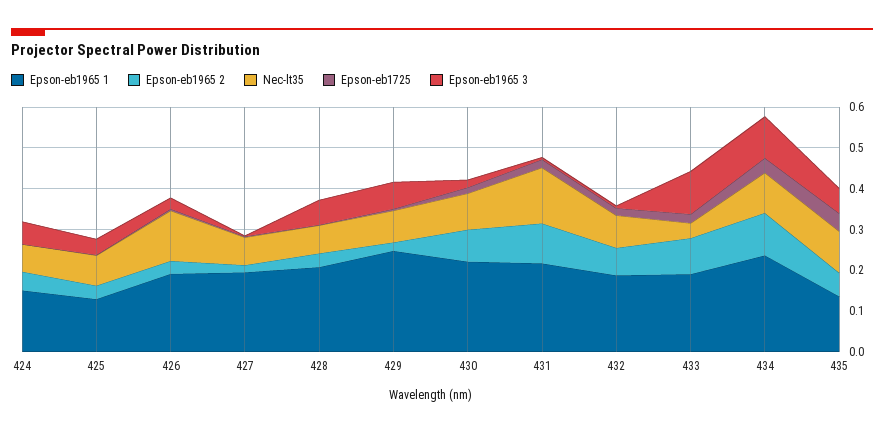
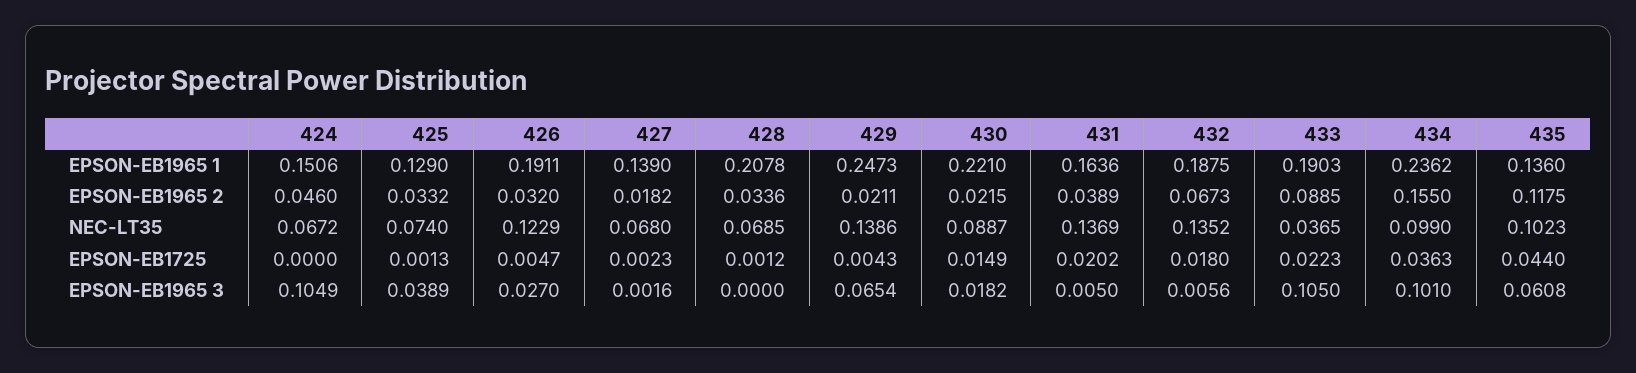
Epson-eb1965 3, 424: 0.06 -> 0.1049
Epson-eb1965 1, 427: 0.2 -> 0.139
Epson-eb1965 3, 428: 0.06 -> 0
Nec-lt35, 429: 0.08 -> 0.1386
Epson-eb1965 2, 430: 0.08 -> 0.0215
Epson-eb1965 1, 431: 0.22 -> 0.1636
Epson-eb1965 2, 431: 0.1 -> 0.0389
Nec-lt35, 432: 0.08 -> 0.1352
Epson-eb1965 2, 434: 0.1 -> 0.155
Epson-eb1965 2, 435: 0.06 -> 0.1175

